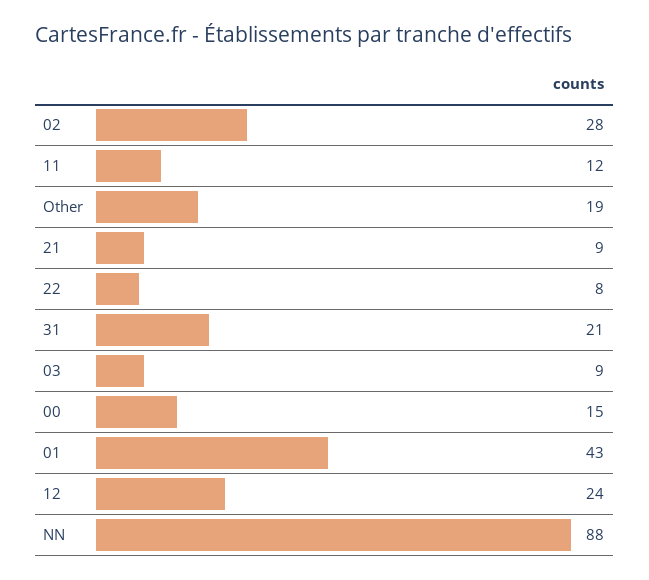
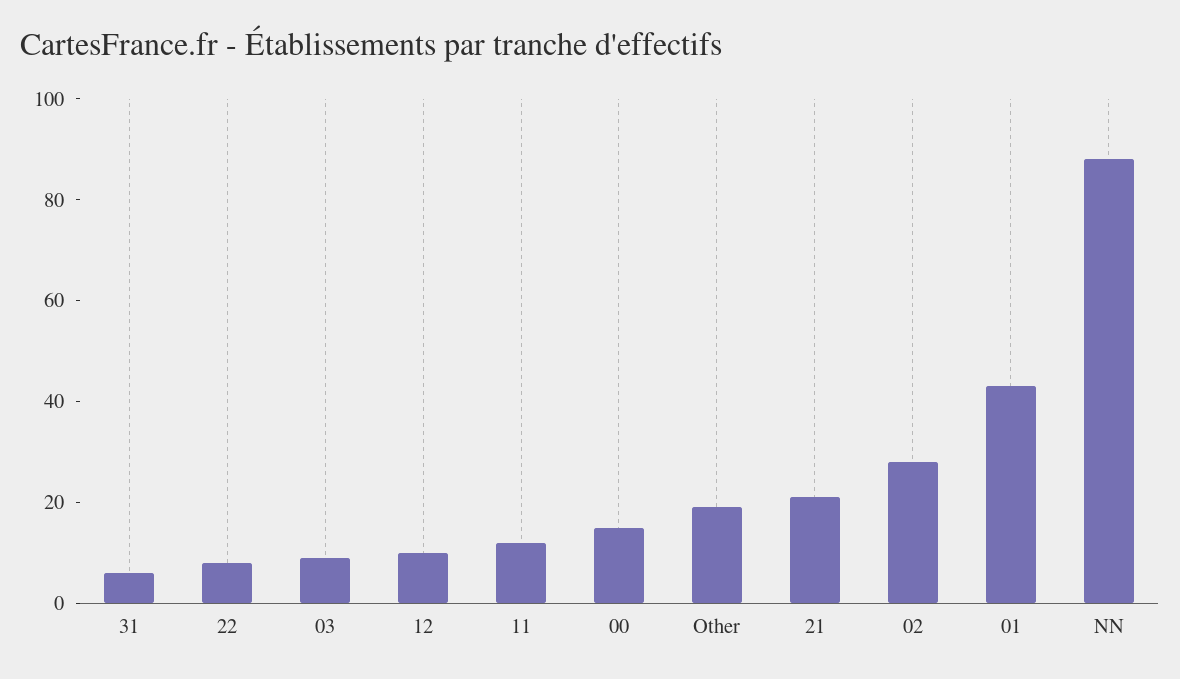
21: 9 -> 20
31: 21 -> 5
12: 24 -> 10

